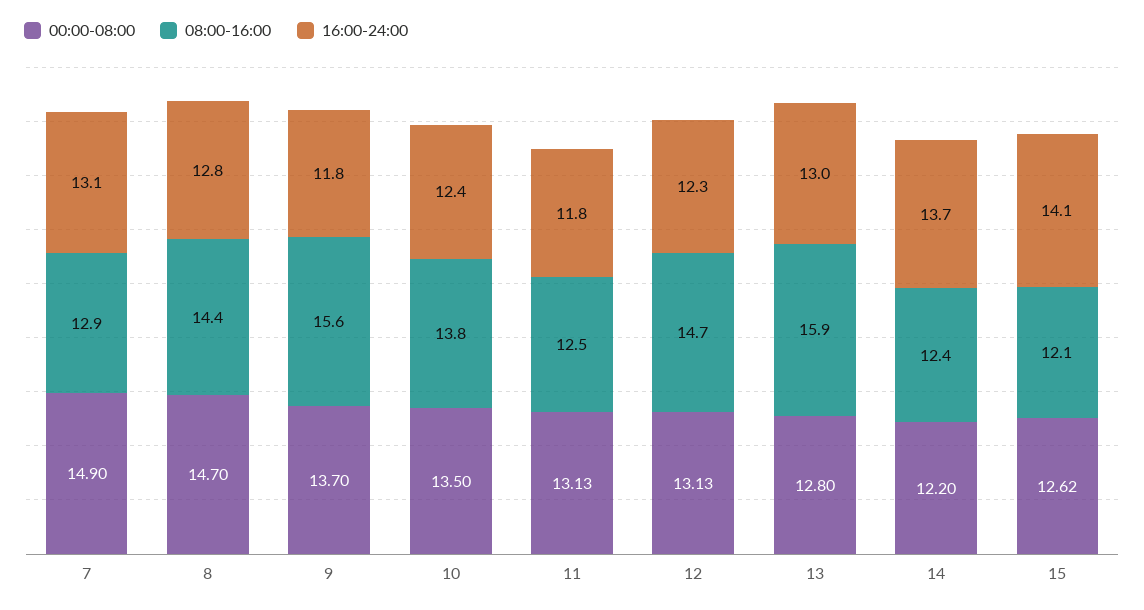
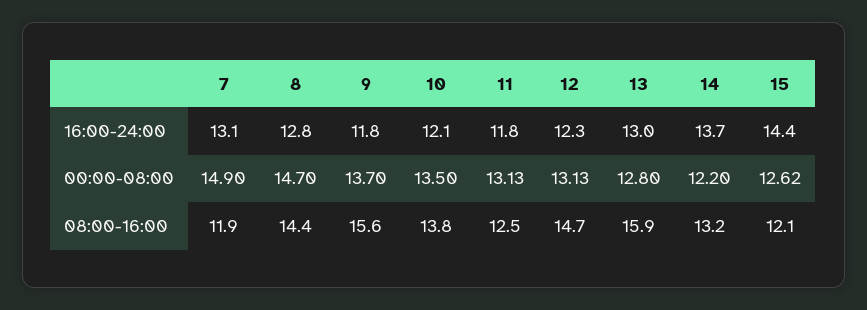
08:00-16:00, 7: 12.9 -> 11.9
16:00-24:00, 10: 12.4 -> 12.1
08:00-16:00, 14: 12.4 -> 13.2
16:00-24:00, 15: 14.1 -> 14.4

